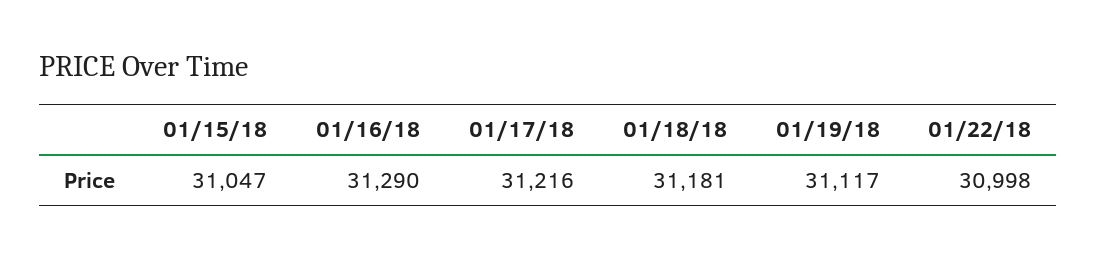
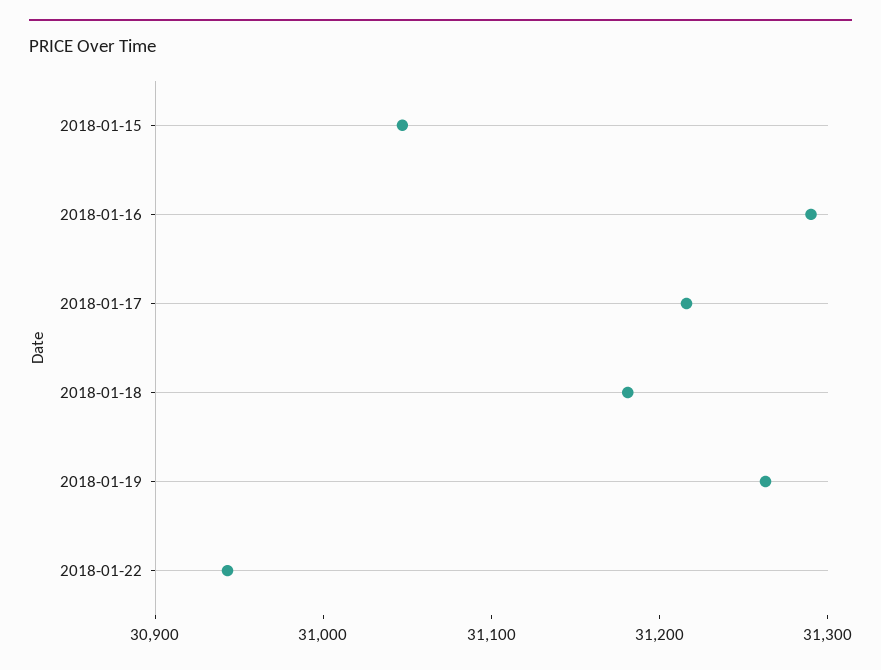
01/19/18: 31117 -> 31260
01/22/18: 30998 -> 30940

